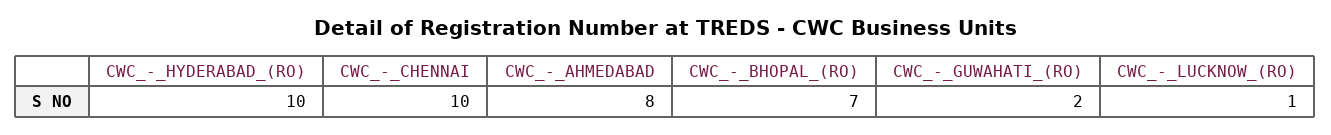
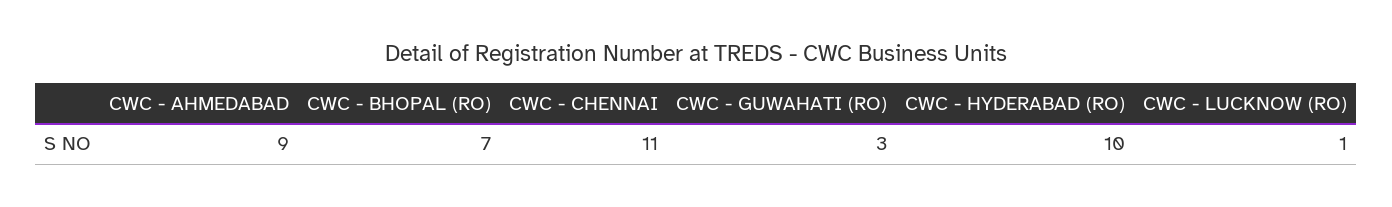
CWC_-_CHENNAI: 10 -> 11
CWC_-_AHMEDABAD: 8 -> 9
CWC_-_GUWAHATI_(RO): 2 -> 3

